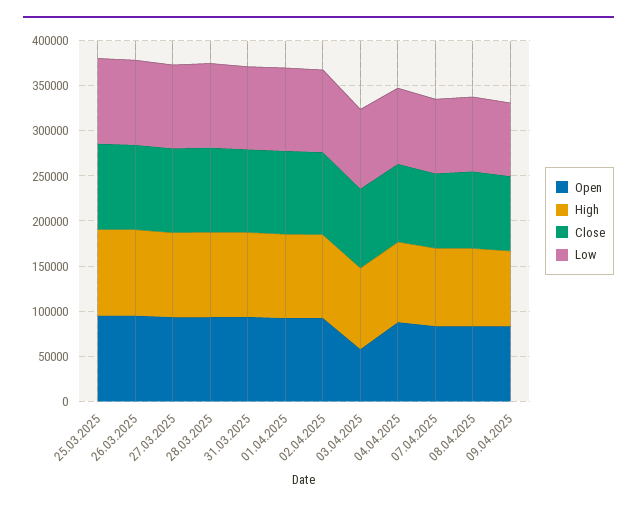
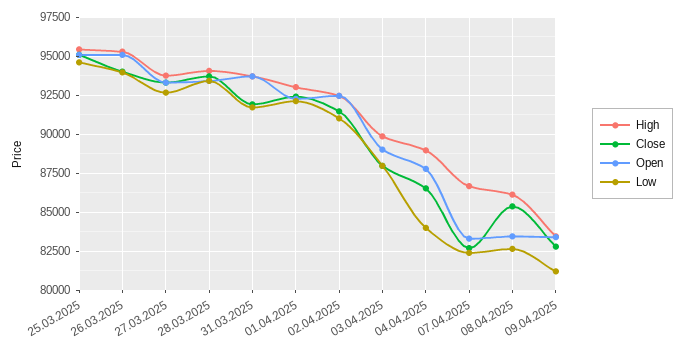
Open, 03.04.2025: 60000 -> 89000

